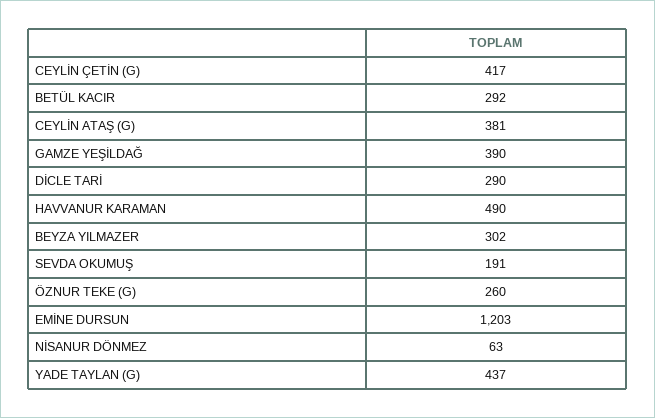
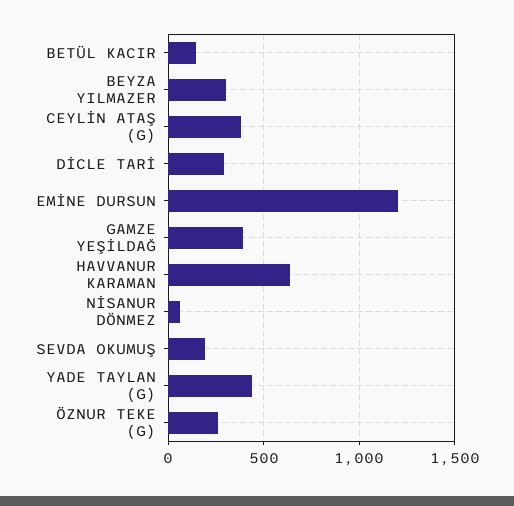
CEYLİN ÇETİN (G): 417 -> none
BETÜL KACIR: 292 -> 150
HAVVANUR KARAMAN: 490 -> 650

